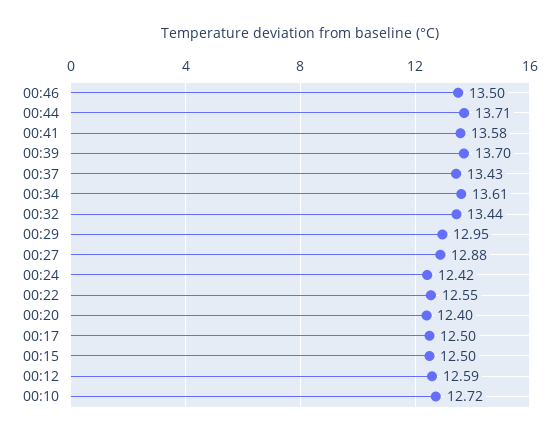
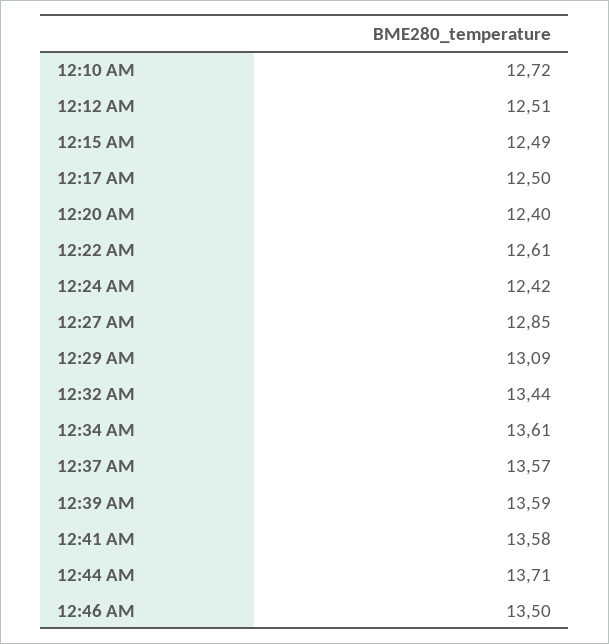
00:39: 13.7 -> 13.59
00:37: 13.43 -> 13.57
00:29: 12.95 -> 13.09
00:27: 12.88 -> 12.85
00:22: 12.55 -> 12.61
00:15: 12.5 -> 12.49
00:12: 12.59 -> 12.51

